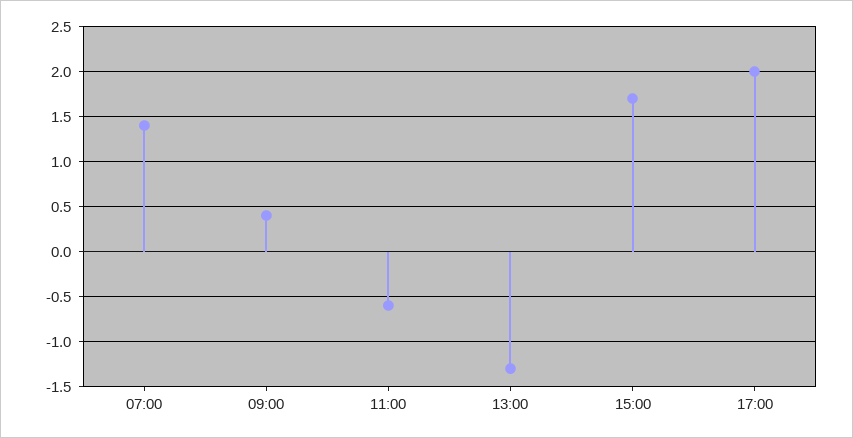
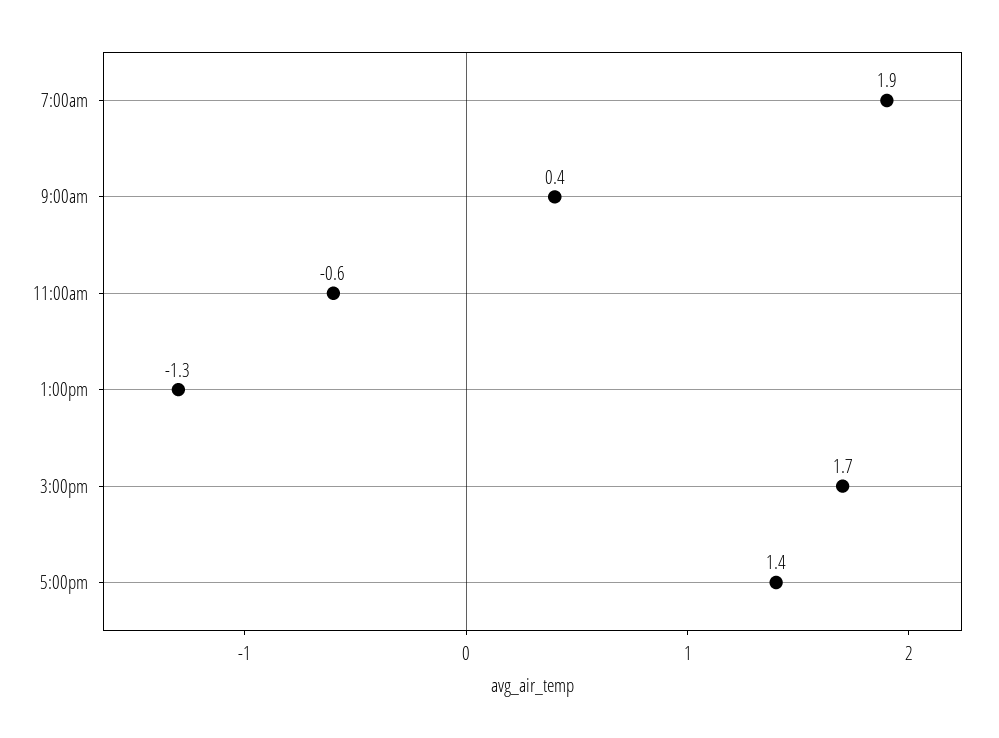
07:00: 1.4 -> 1.9
17:00: 2 -> 1.4

